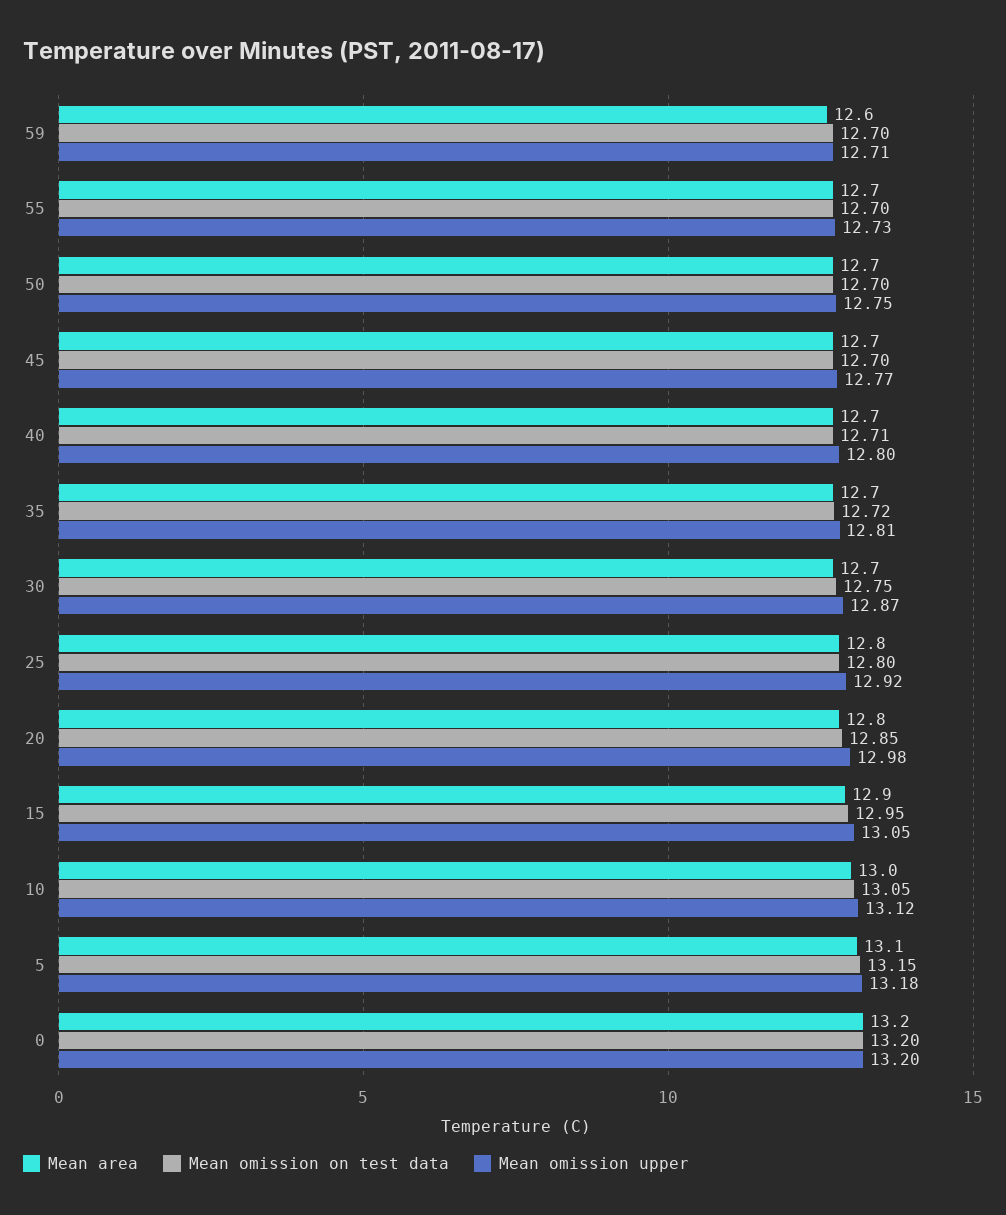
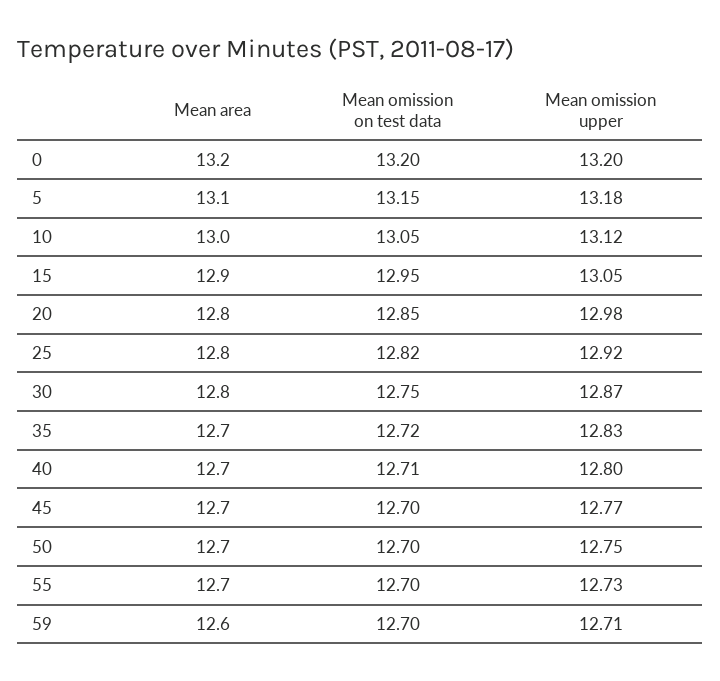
Mean omission upper, 35: 12.81 -> 12.83
Mean area, 30: 12.7 -> 12.8
Mean omission on test data, 25: 12.8 -> 12.82

